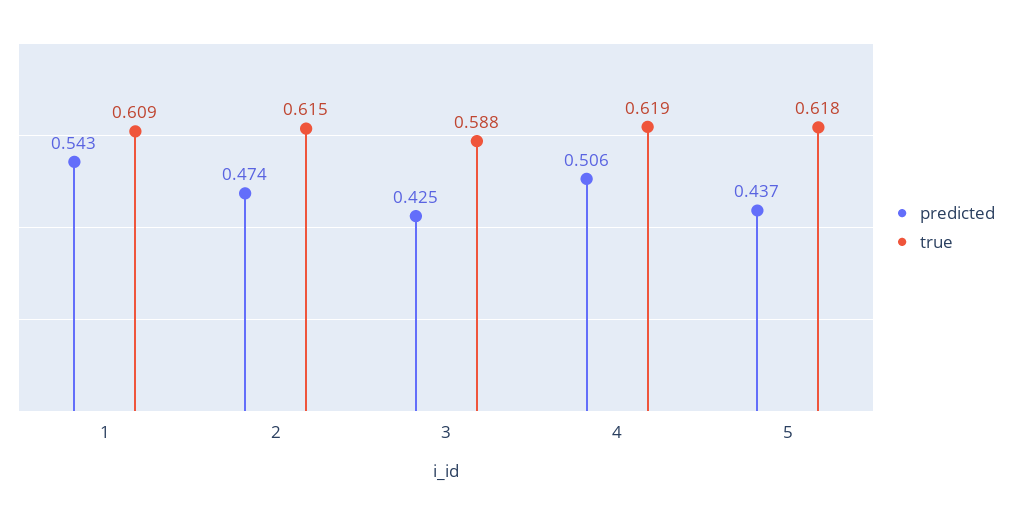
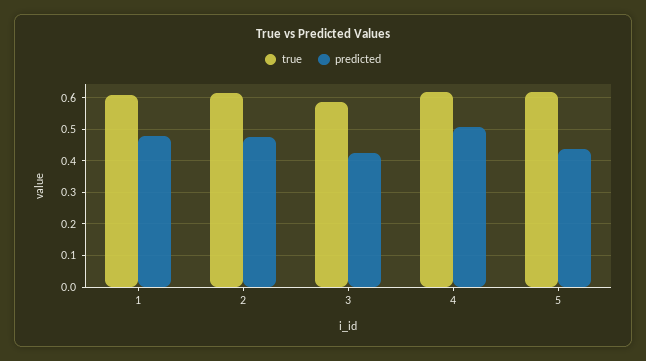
predicted, 1: 0.543 -> 0.48

